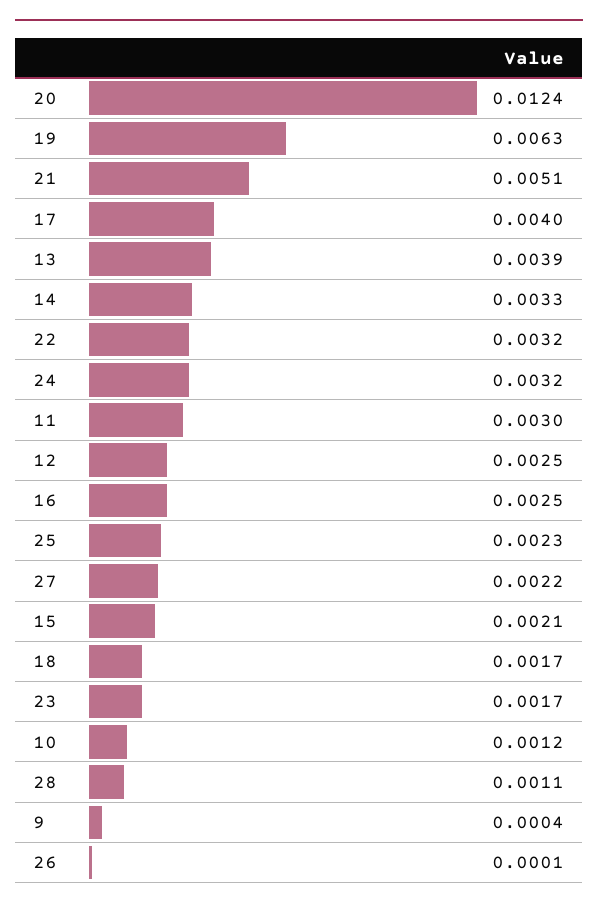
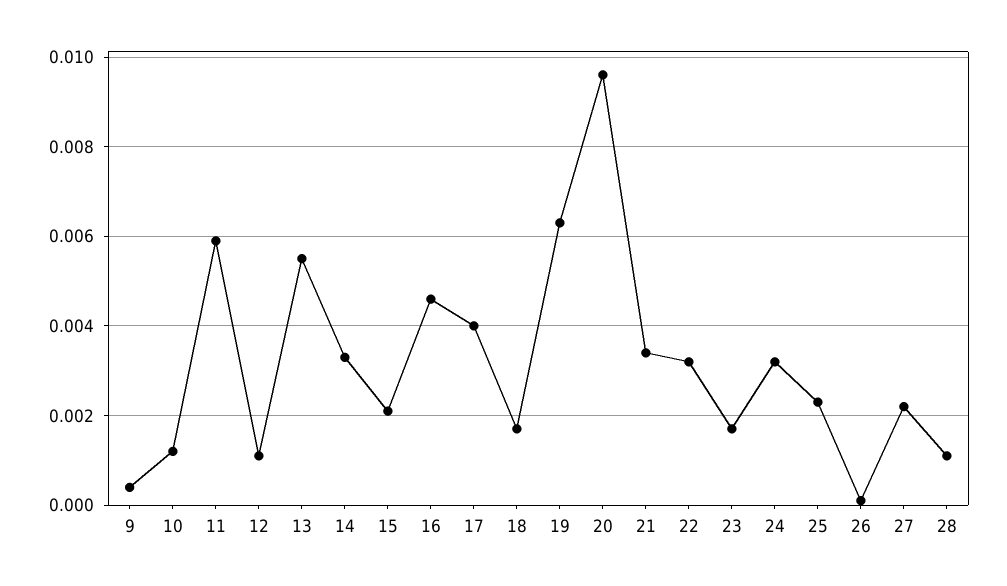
20: 0.0124 -> 0.0095
21: 0.0051 -> 0.0035
13: 0.0039 -> 0.0055
11: 0.003 -> 0.006
12: 0.0025 -> 0.001
16: 0.0025 -> 0.0045

